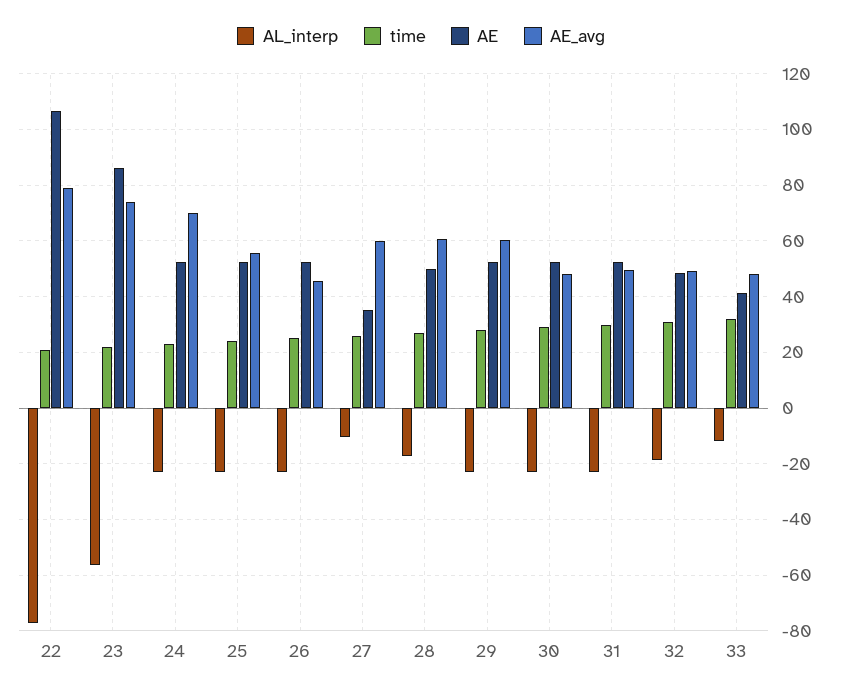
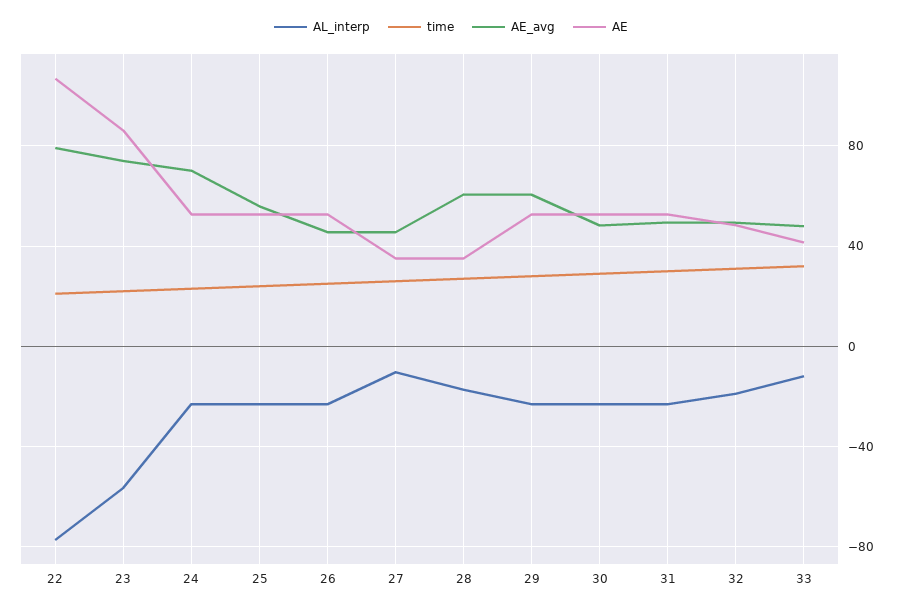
AE_avg, 27: 60 -> 45
AE, 28: 50 -> 35

